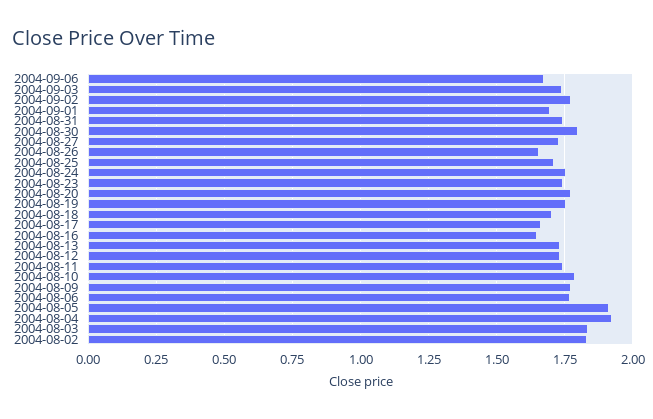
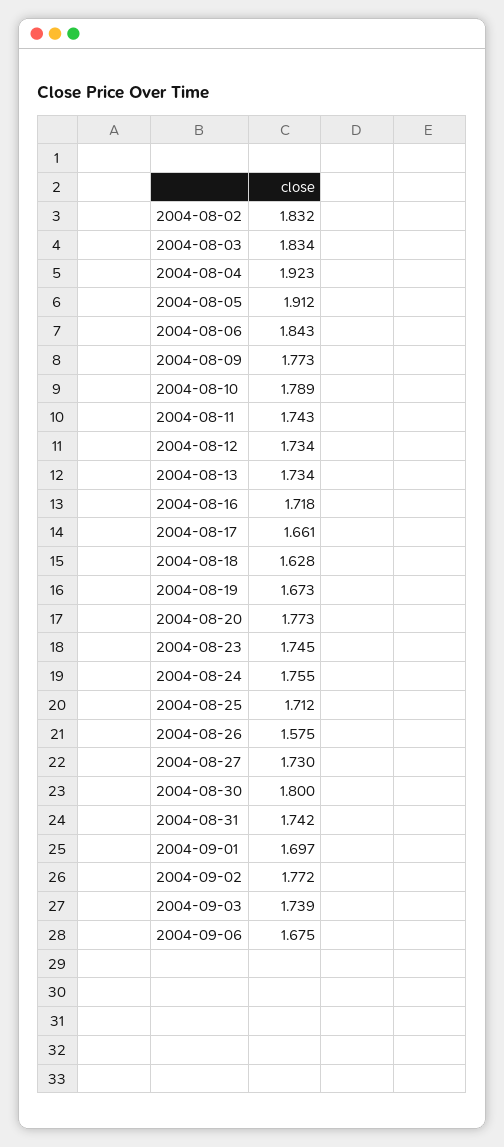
2004-08-26: 1.65 -> 1.575
2004-08-19: 1.75 -> 1.673
2004-08-18: 1.7 -> 1.628
2004-08-16: 1.65 -> 1.718
2004-08-06: 1.775 -> 1.843

